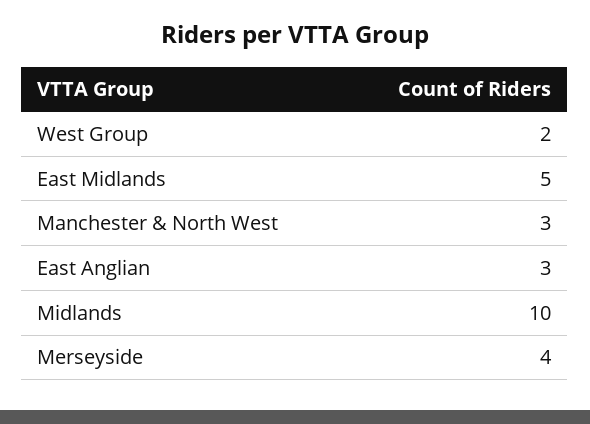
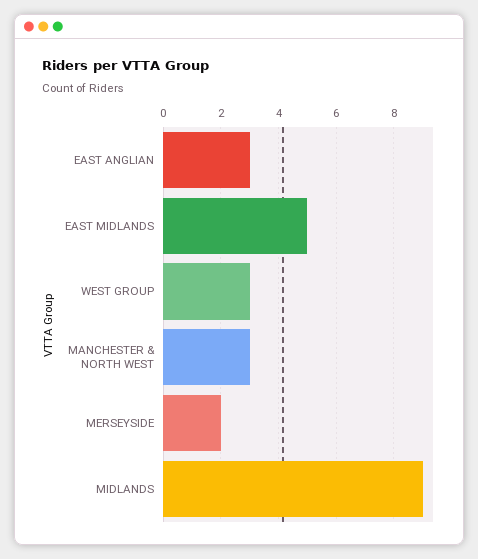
West Group: 2 -> 3
Midlands: 10 -> 9
Merseyside: 4 -> 2

